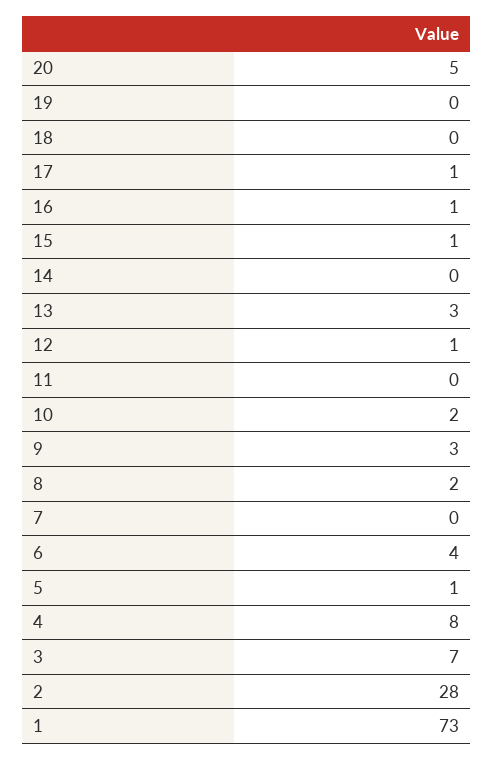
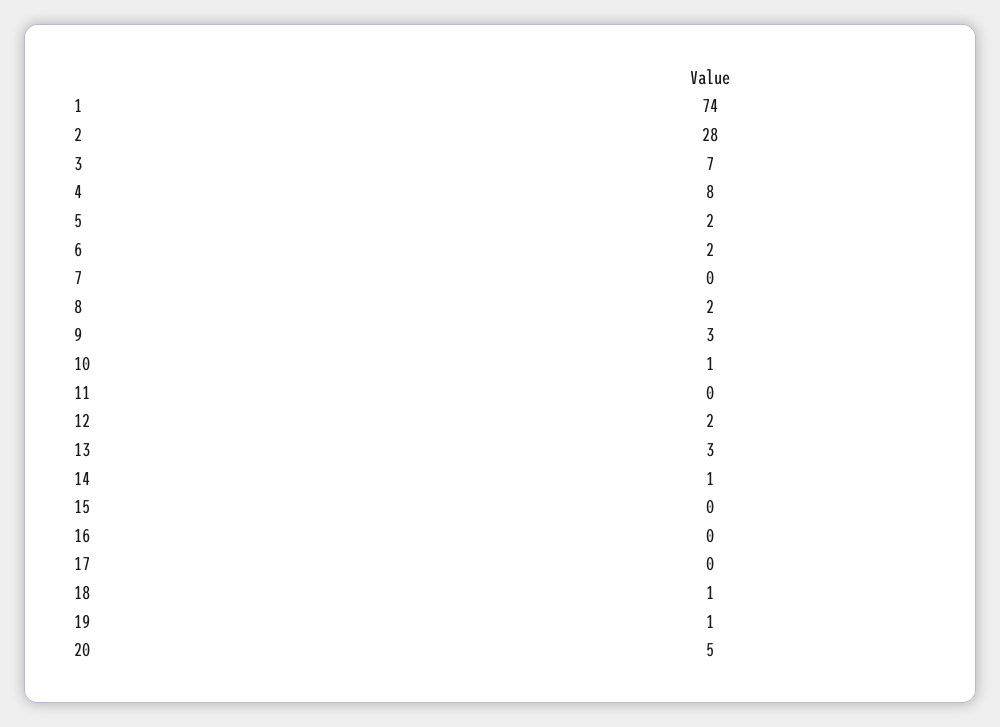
19: 0 -> 1
18: 0 -> 1
17: 1 -> 0
16: 1 -> 0
15: 1 -> 0
14: 0 -> 1
12: 1 -> 2
10: 2 -> 1
6: 4 -> 2
5: 1 -> 2
1: 73 -> 74

